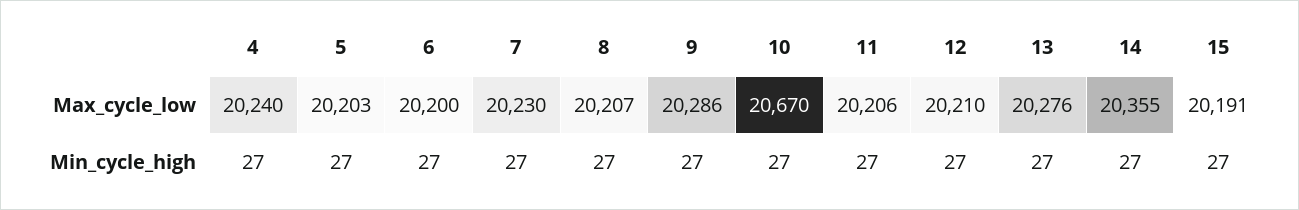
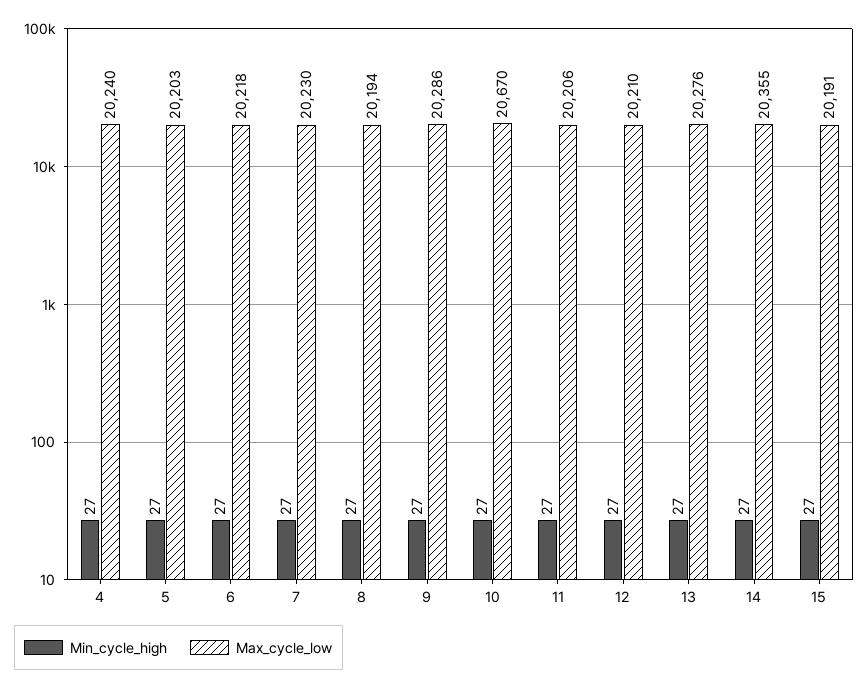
Max_cycle_low, 6: 20200 -> 20218
Max_cycle_low, 8: 20207 -> 20194

